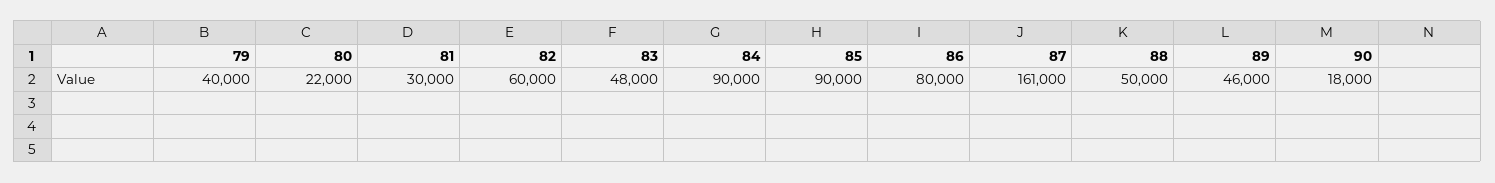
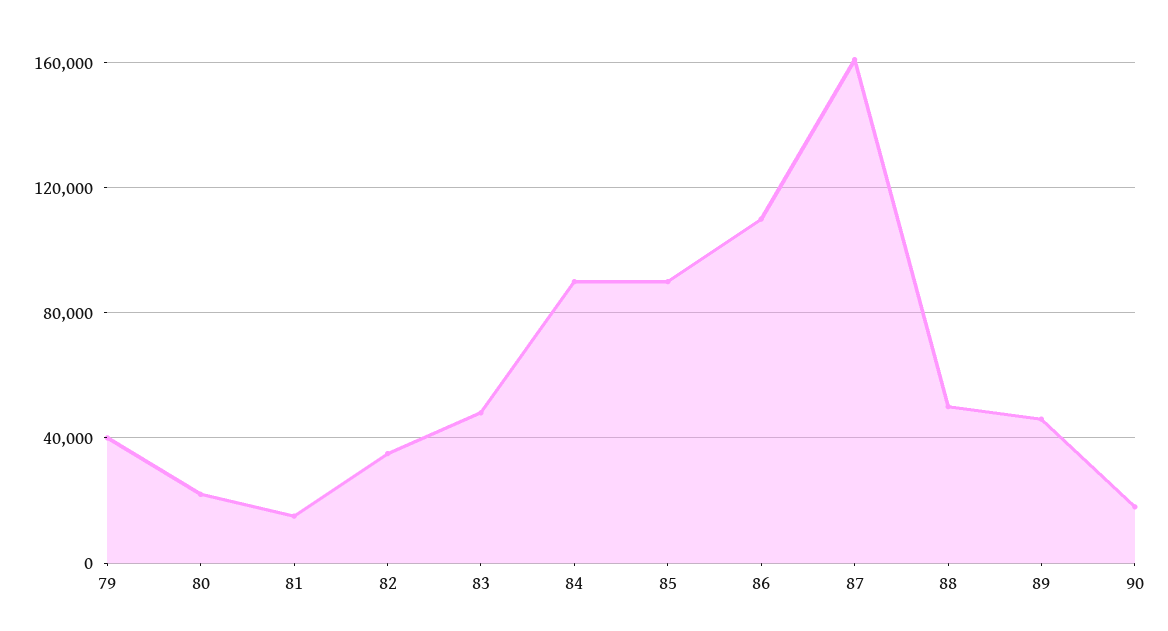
81: 30000 -> 15000
82: 60000 -> 35000
86: 80000 -> 110000

